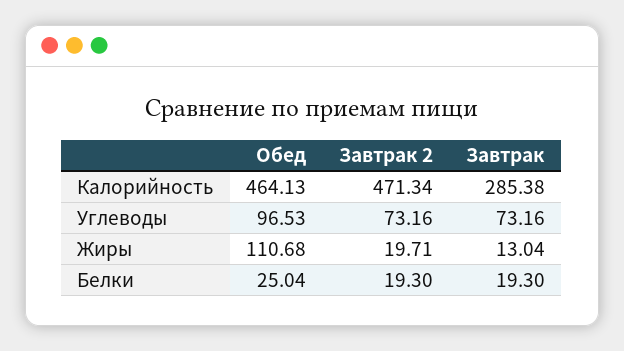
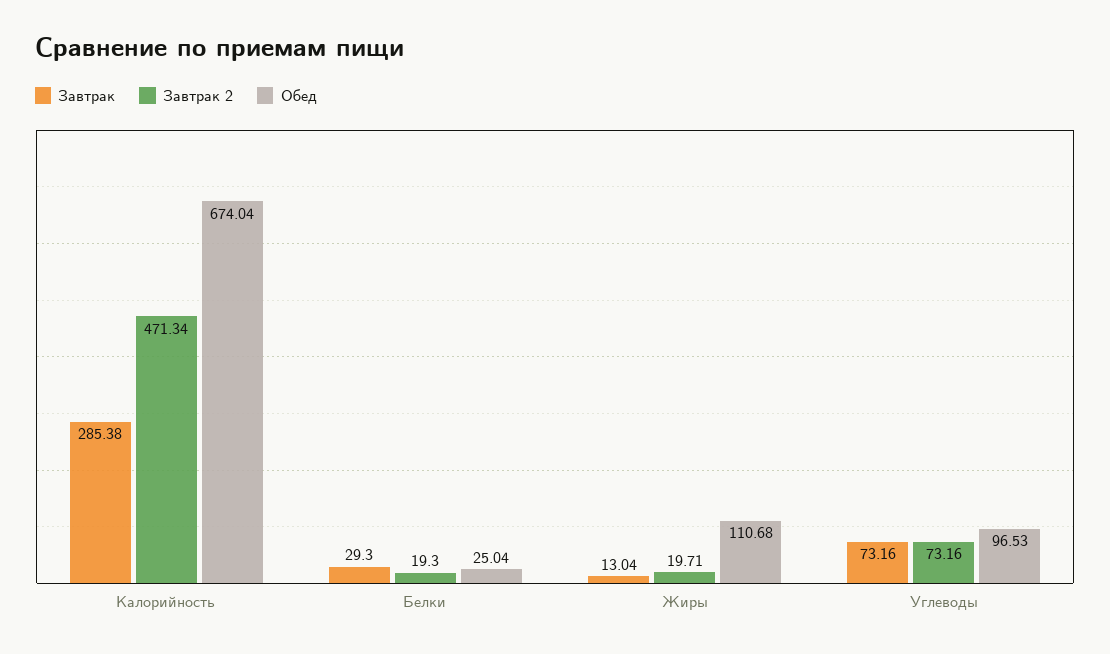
Обед, Калорийность: 464.13 -> 674.04
Завтрак, Белки: 19.3 -> 29.3

